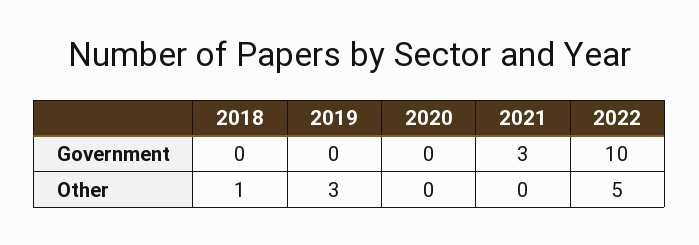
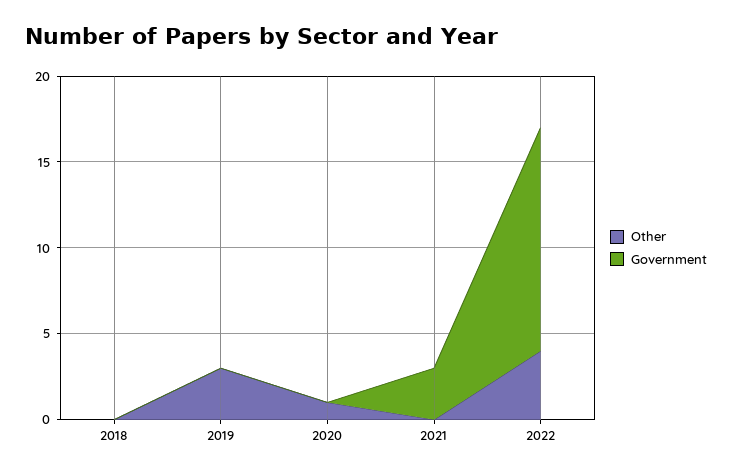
Government, 2022: 10 -> 13
Other, 2018: 1 -> 0
Other, 2020: 0 -> 1
Other, 2022: 5 -> 4

